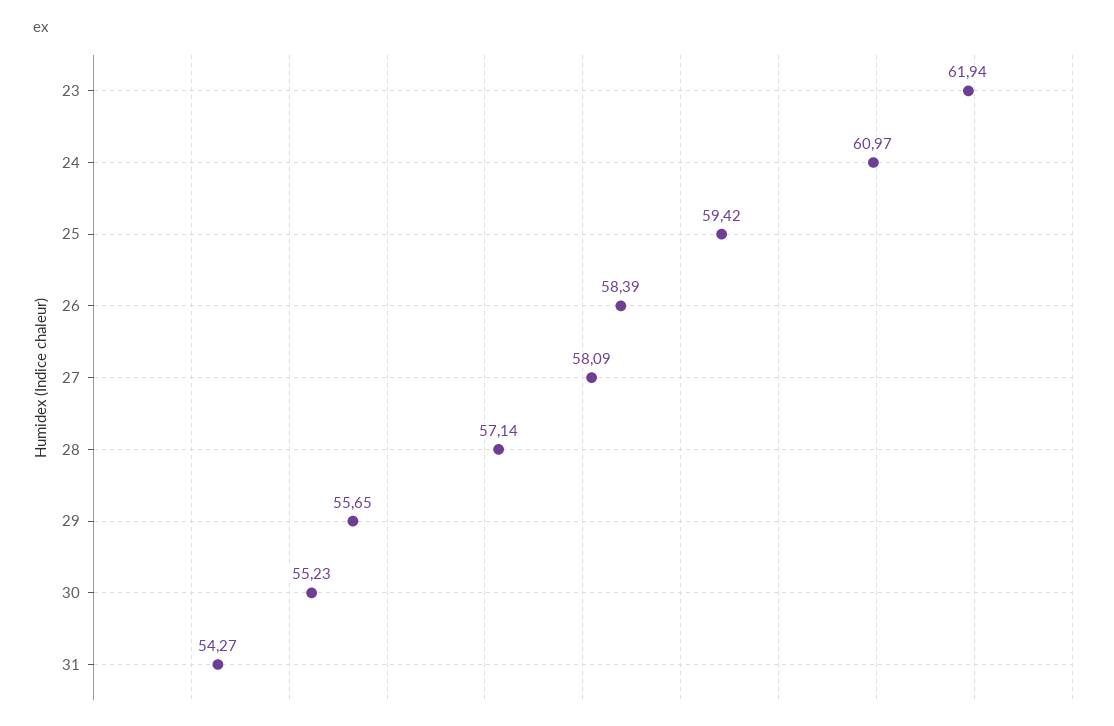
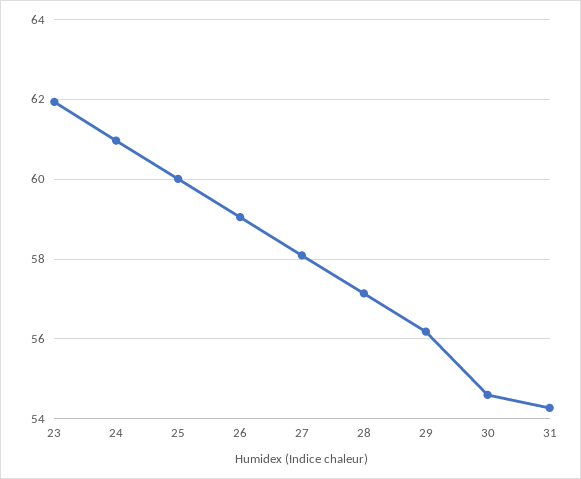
25: 59.42 -> 60
26: 58.39 -> 59
29: 55.65 -> 56.2
30: 55.23 -> 54.6

